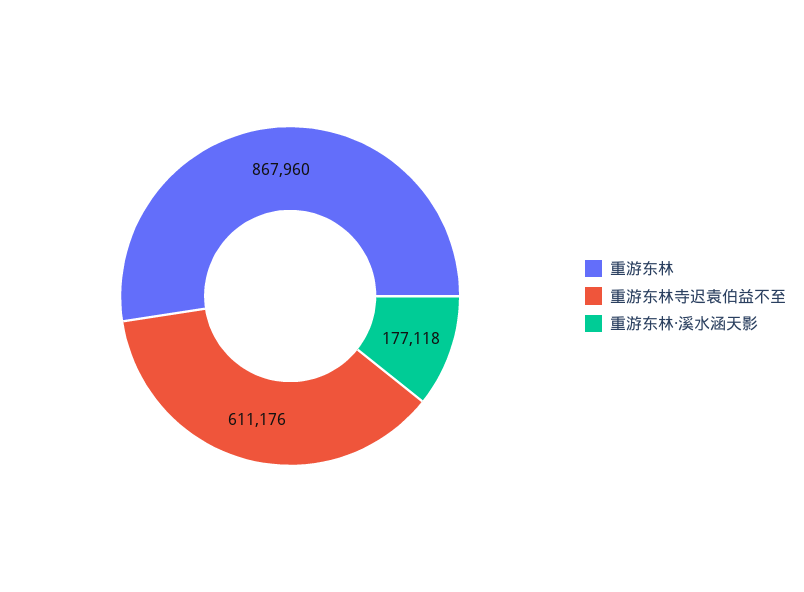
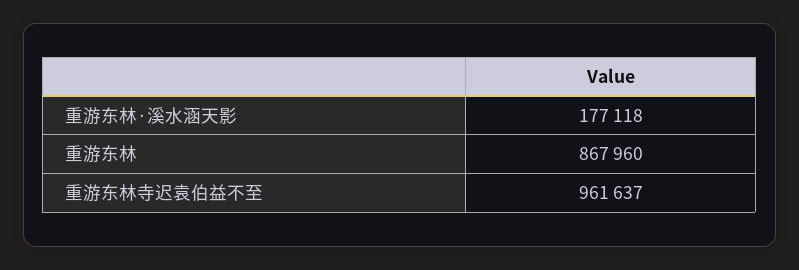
重游东林寺迟袁伯益不至: 611176 -> 961637

